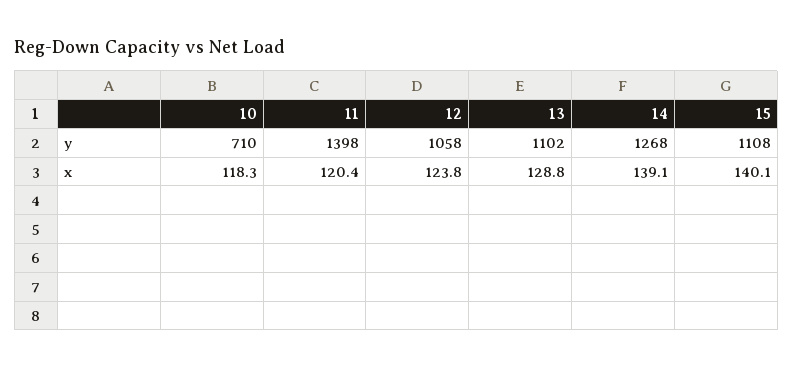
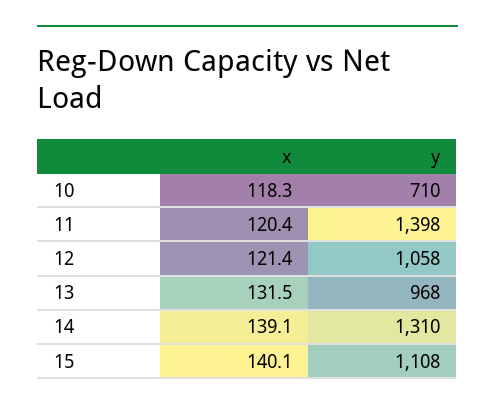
13, y: 1102 -> 968
14, y: 1268 -> 1310
12, x: 123.8 -> 121.4
13, x: 128.8 -> 131.5

